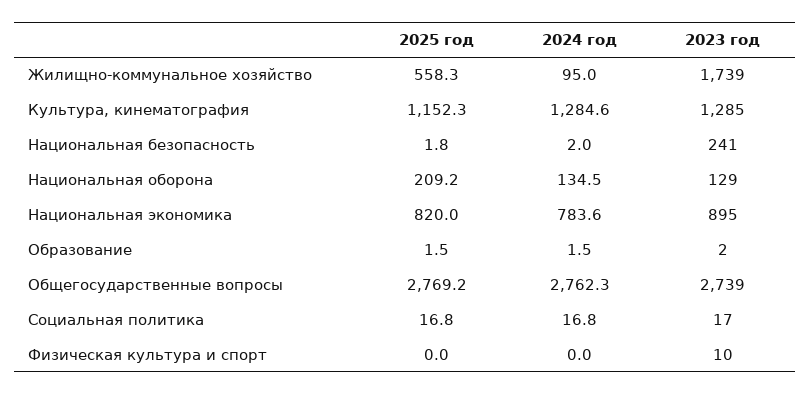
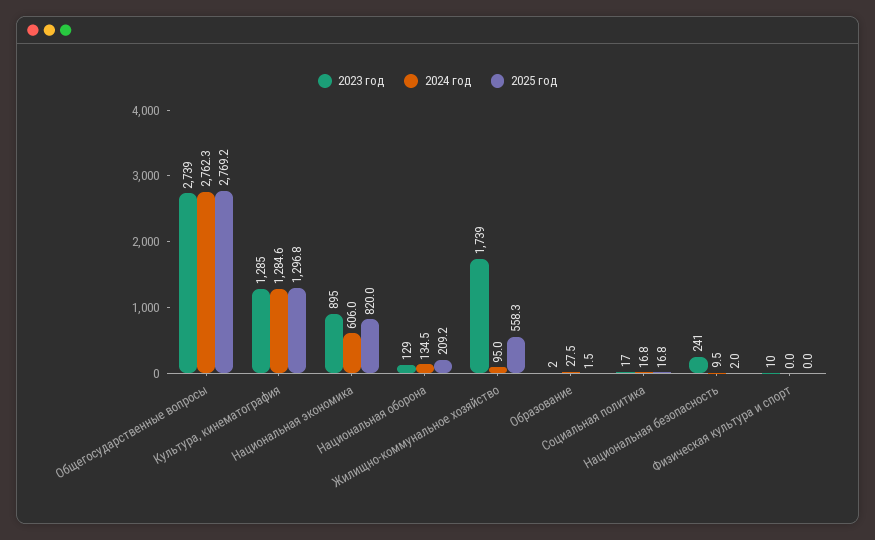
2025 год, Культура, кинематография: 1152.3 -> 1296.8
2025 год, Национальная безопасность: 1.8 -> 2
2024 год, Национальная безопасность: 2 -> 9.5
2024 год, Национальная экономика: 783.6 -> 606
2024 год, Образование: 1.5 -> 27.5

